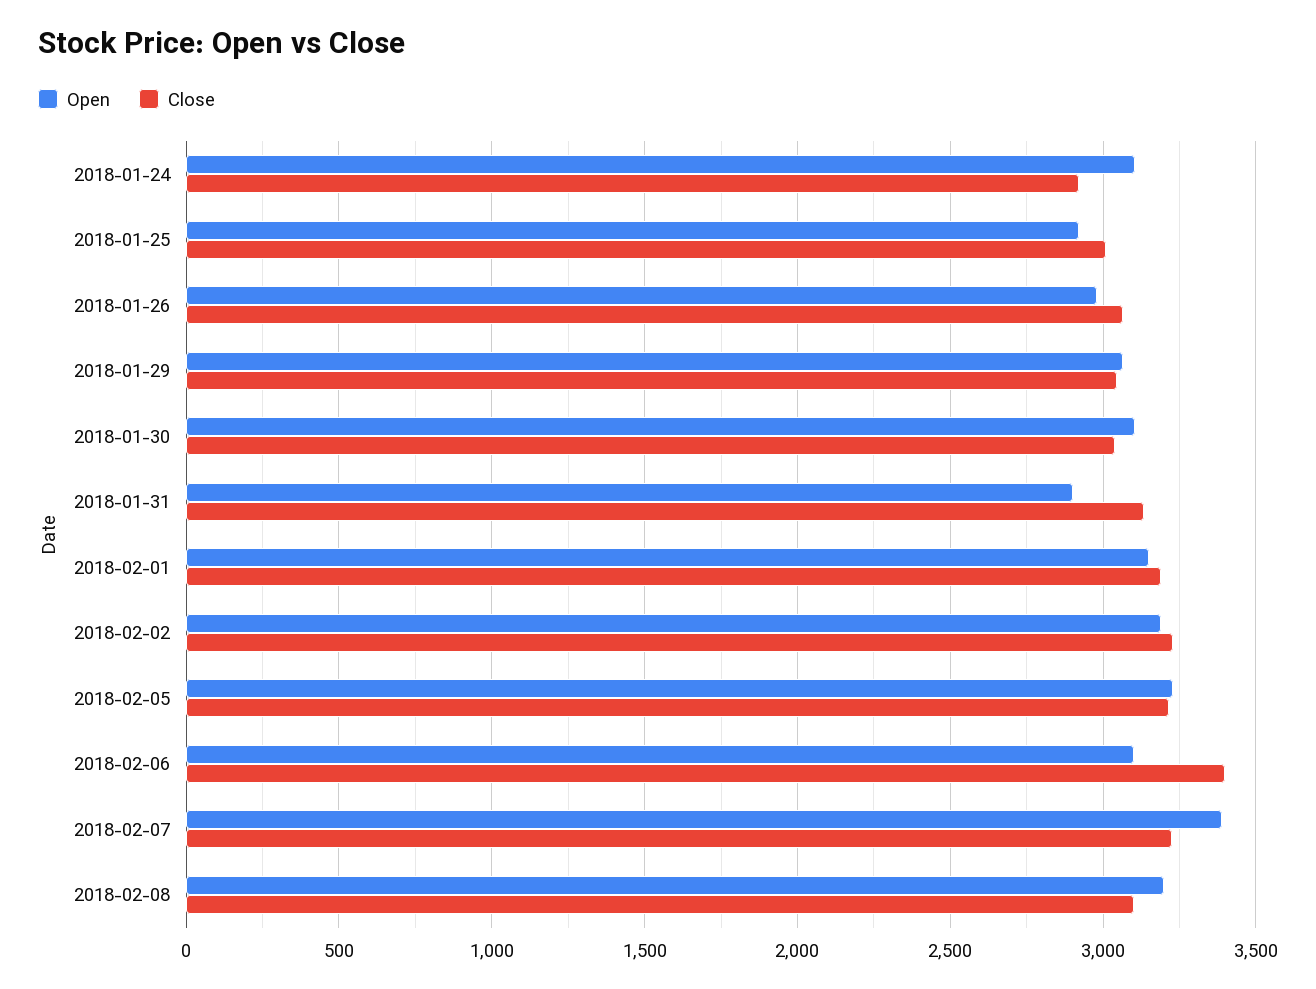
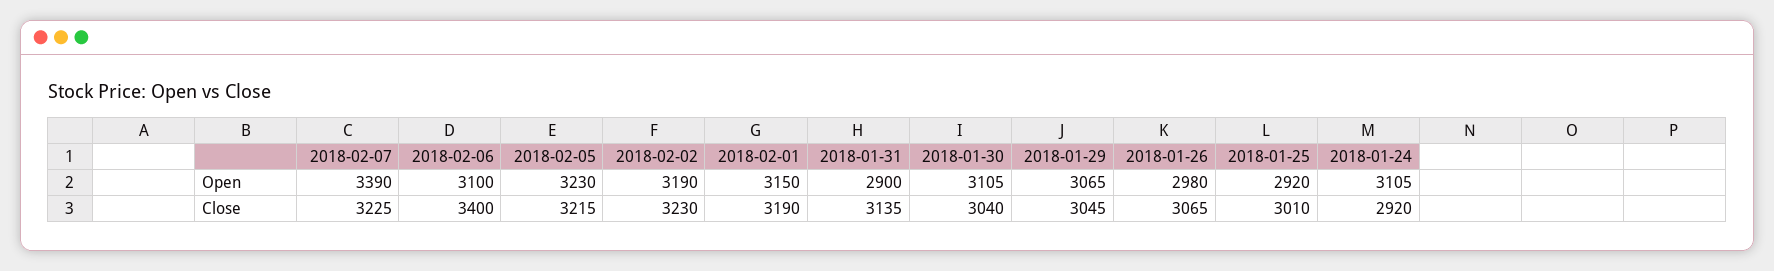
Open, 2018-02-08: 3200 -> none
Close, 2018-02-08: 3100 -> none

